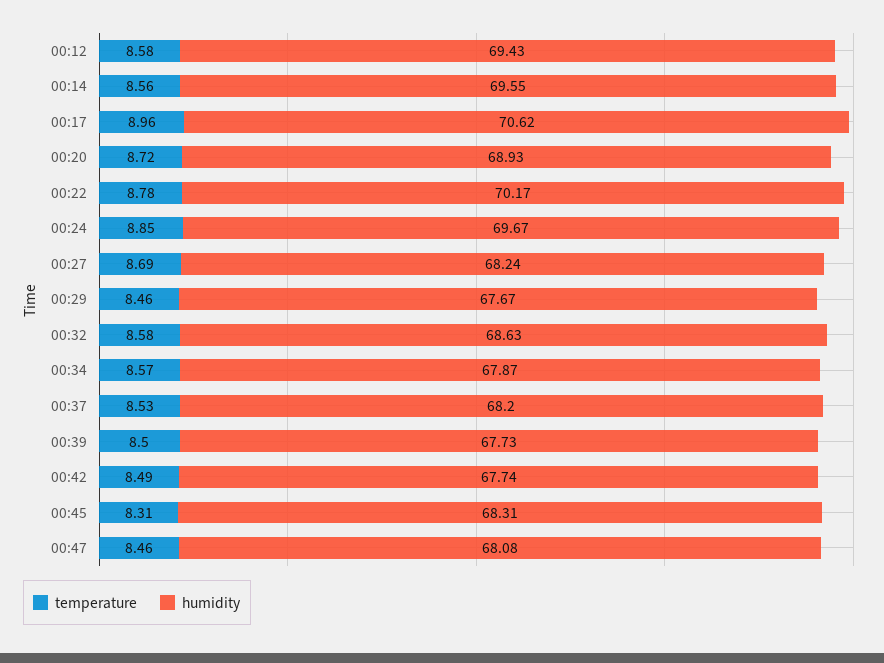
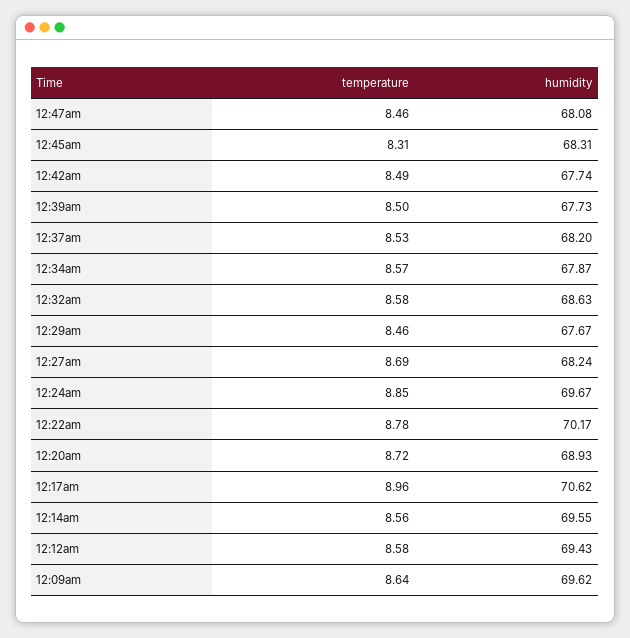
temperature, 12:09am: none -> 8.64
humidity, 12:09am: none -> 69.62

